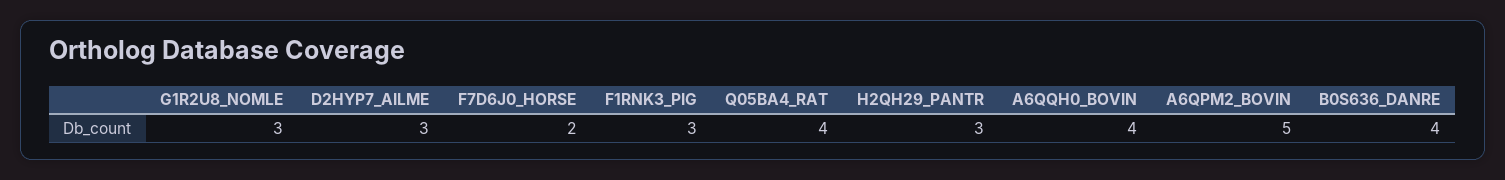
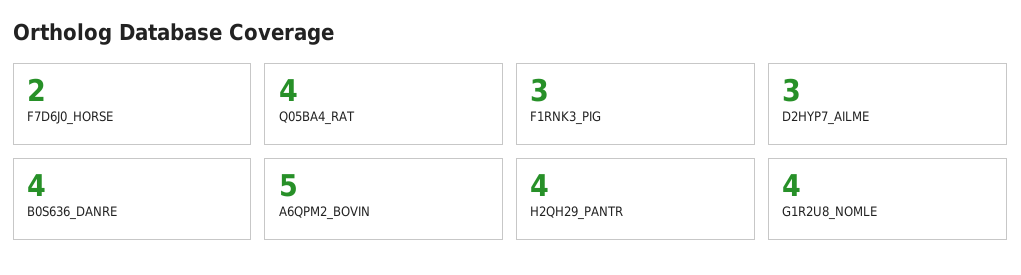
G1R2U8_NOMLE: 3 -> 4
H2QH29_PANTR: 3 -> 4
A6QQH0_BOVIN: 4 -> none

